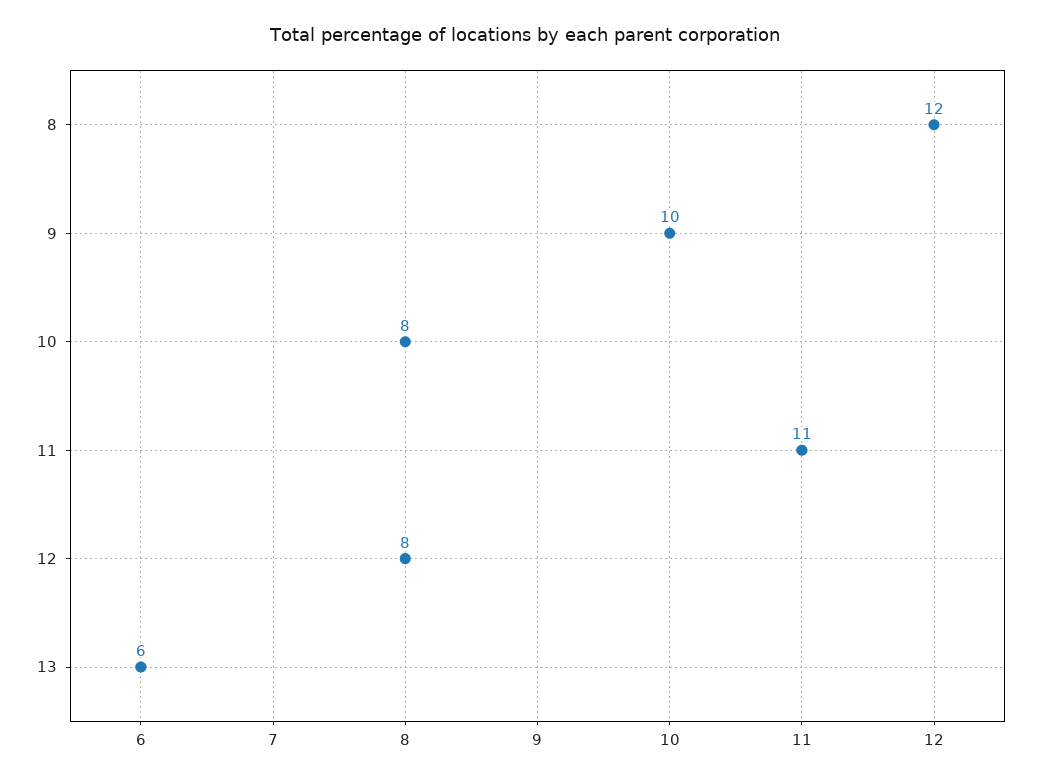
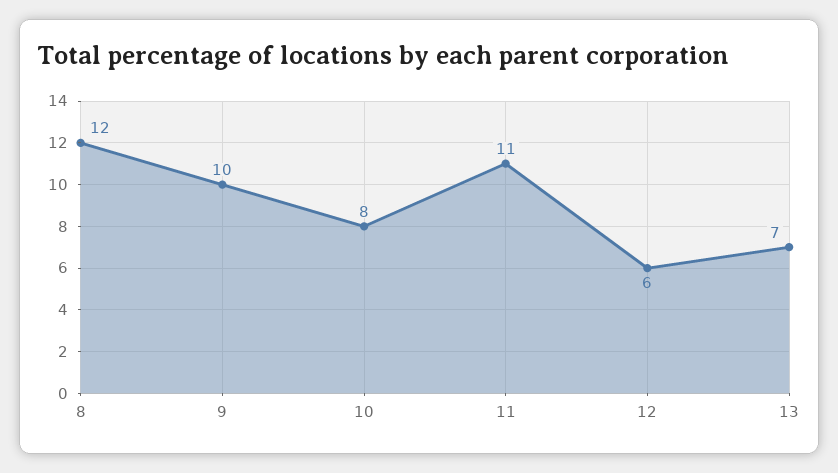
12: 8 -> 6
13: 6 -> 7

